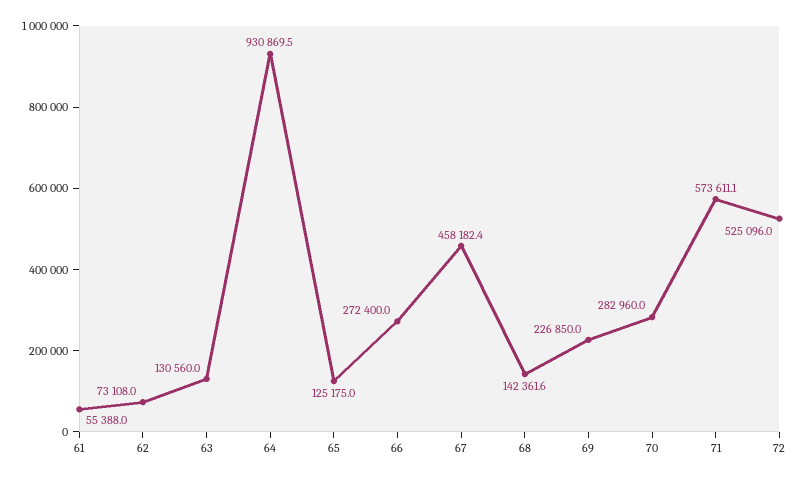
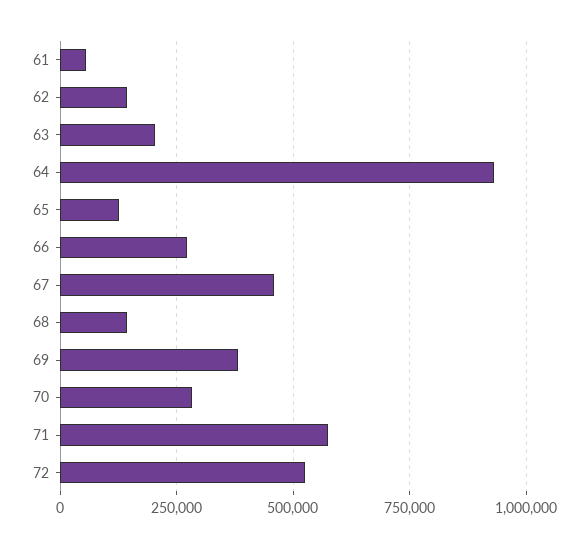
62: 73108 -> 150000
63: 130560 -> 200000
69: 226850 -> 375000

